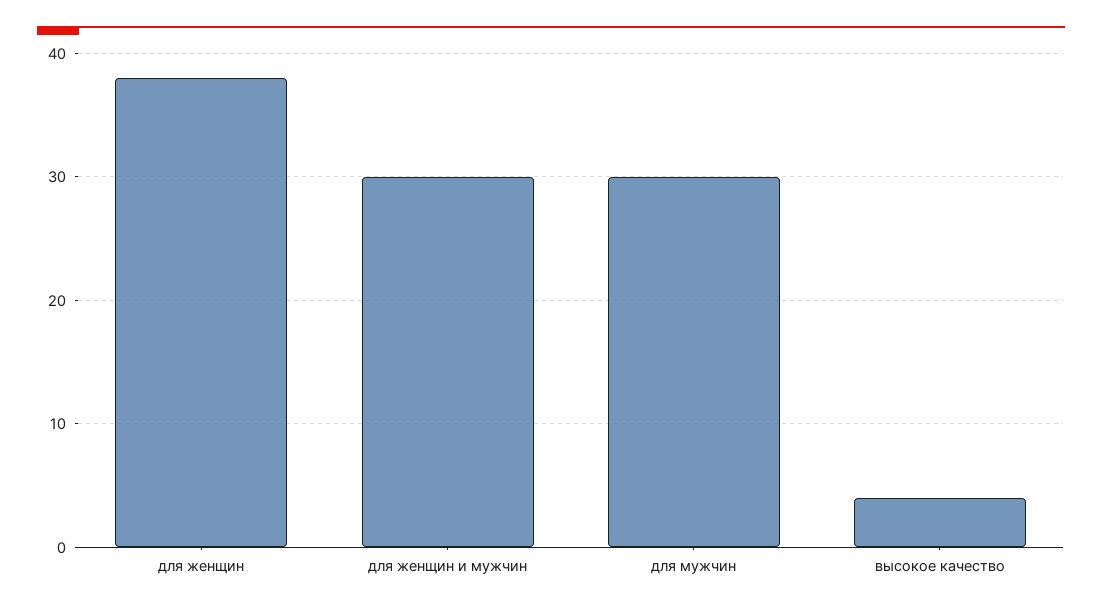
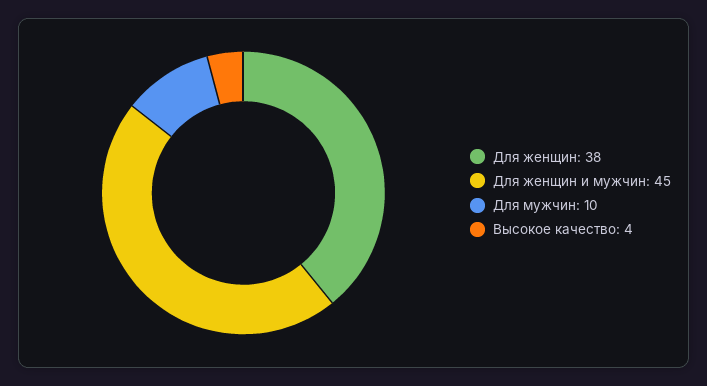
для женщин и мужчин: 30 -> 45
для мужчин: 30 -> 10

